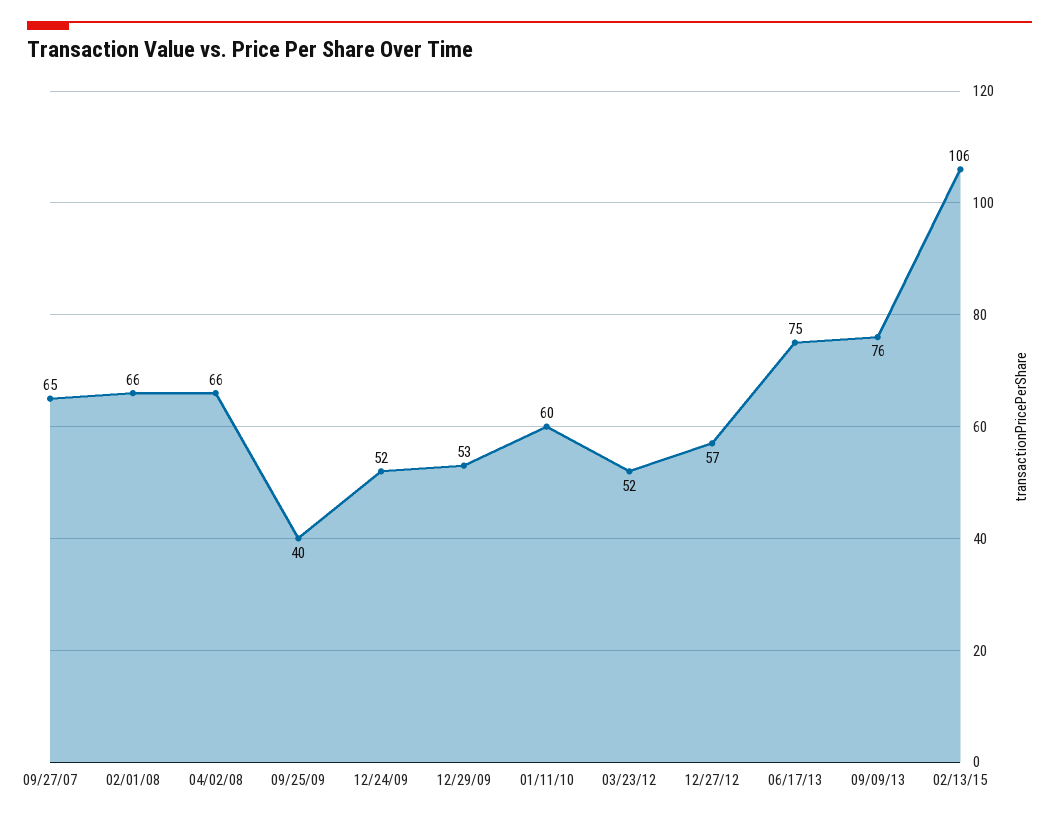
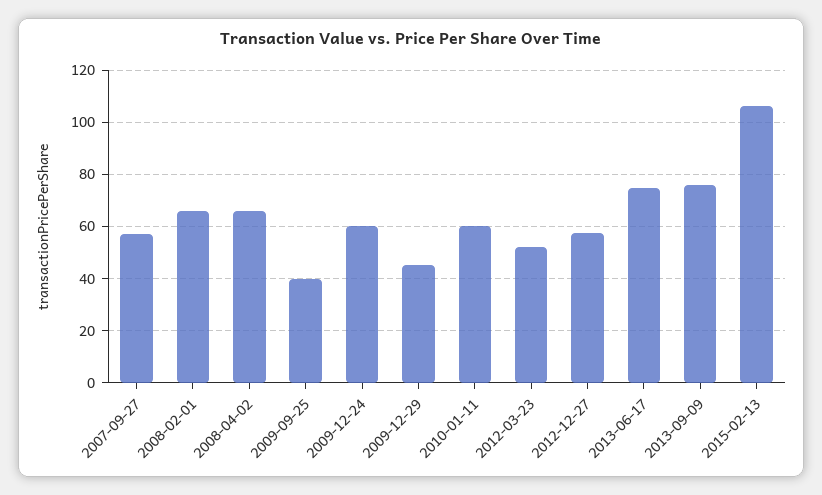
09/27/07: 65 -> 57.5
12/24/09: 52 -> 60
12/29/09: 53 -> 45

